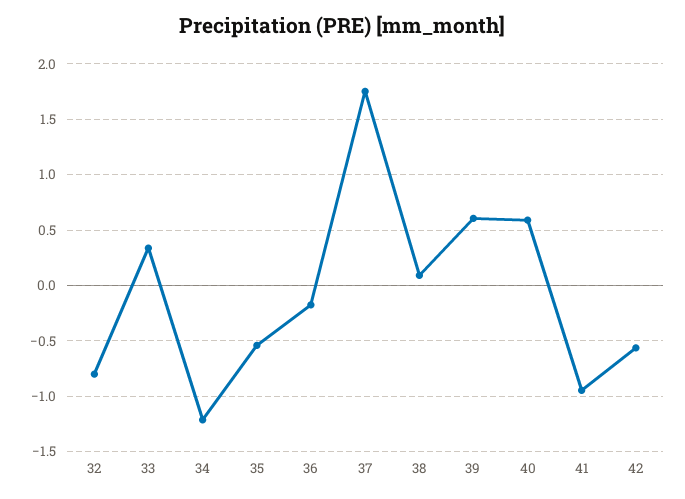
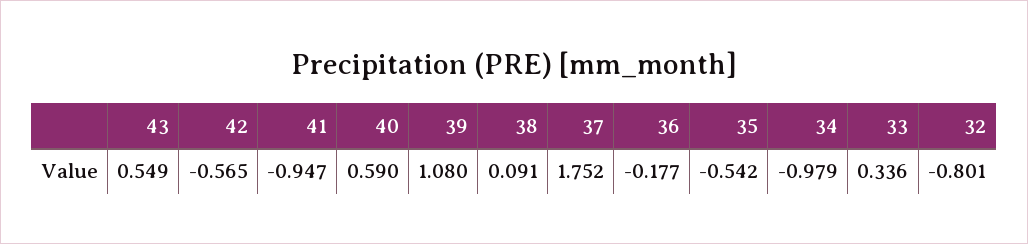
34: -1.2 -> -0.979
39: 0.6 -> 1.08
43: none -> 0.549

